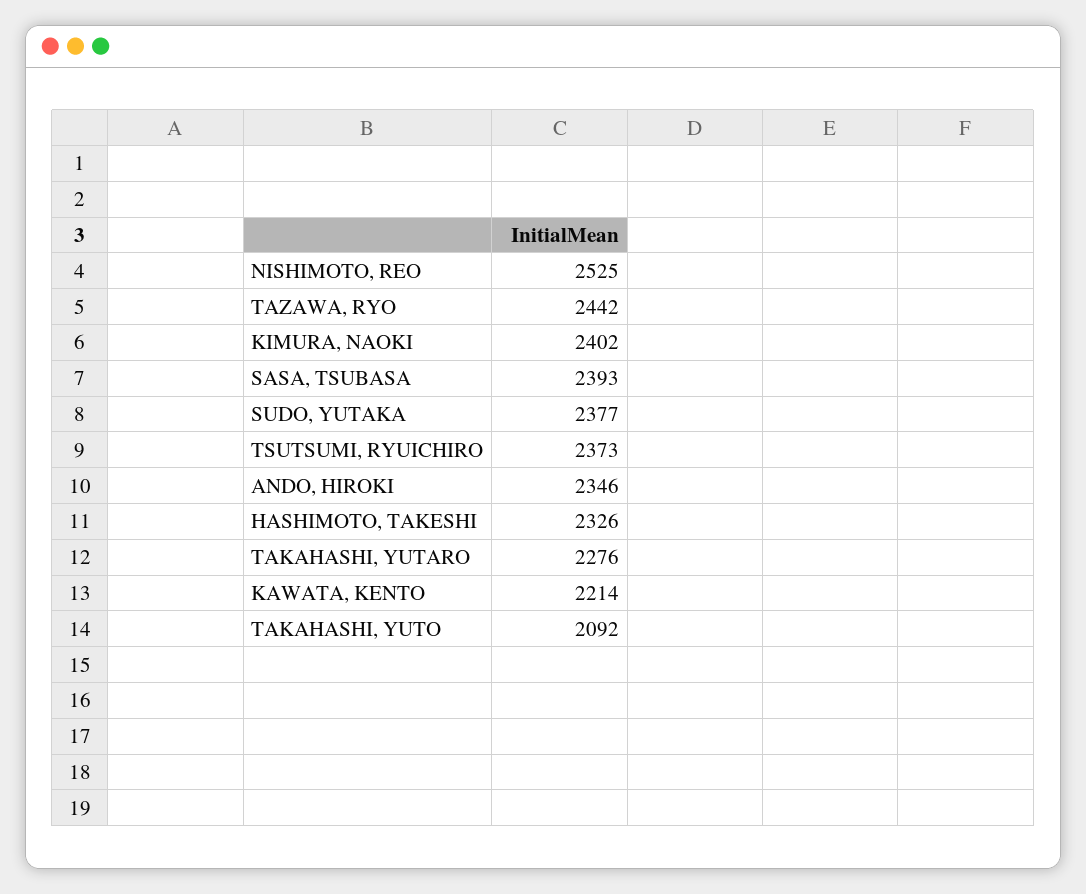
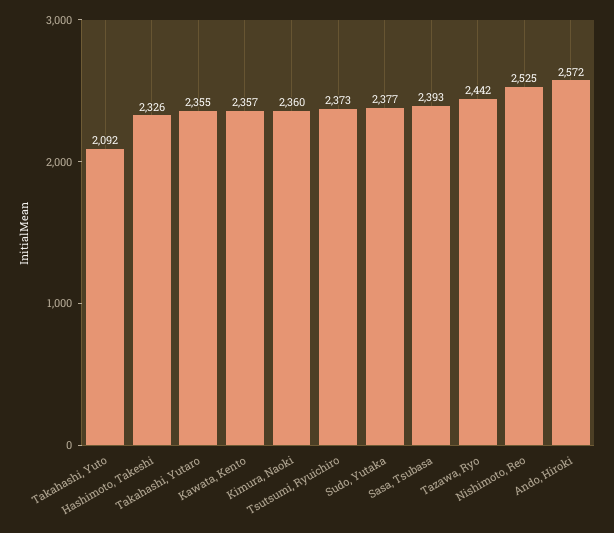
KIMURA, NAOKI: 2402 -> 2360
ANDO, HIROKI: 2346 -> 2572
TAKAHASHI, YUTARO: 2276 -> 2355
KAWATA, KENTO: 2214 -> 2357

